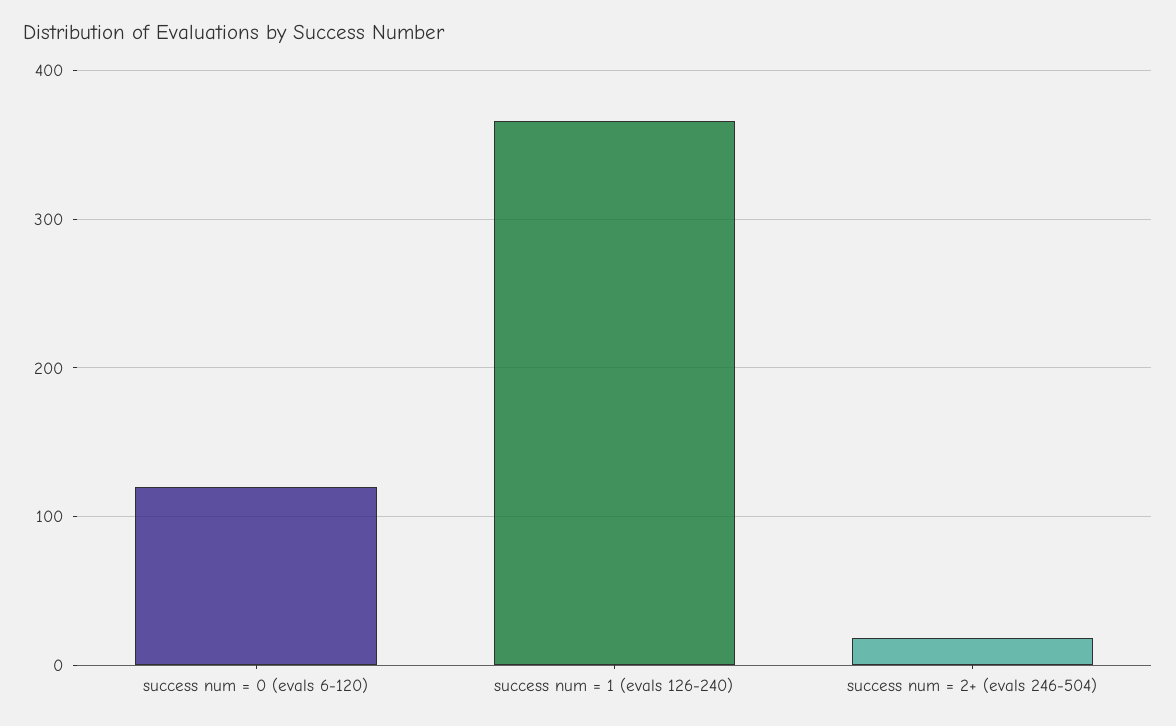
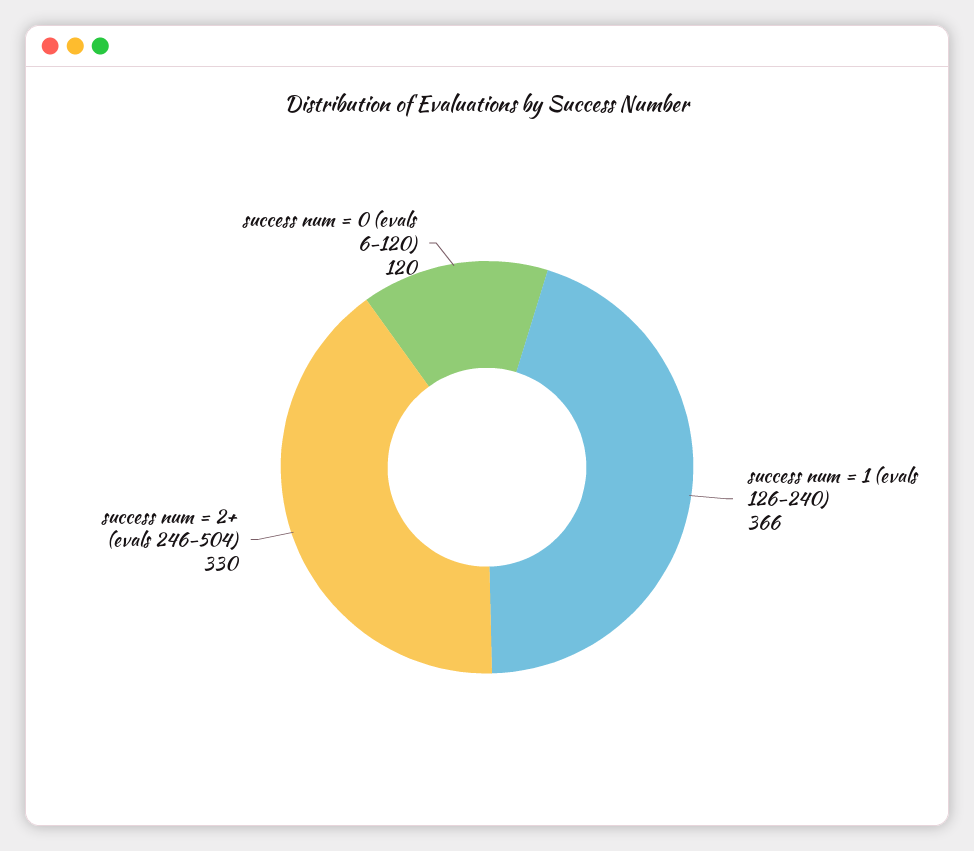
success num = 2+ (evals 246-504): 20 -> 330

